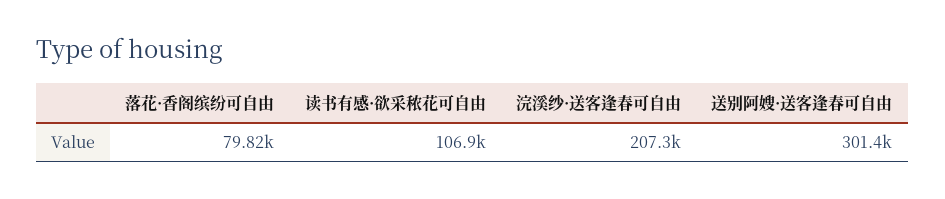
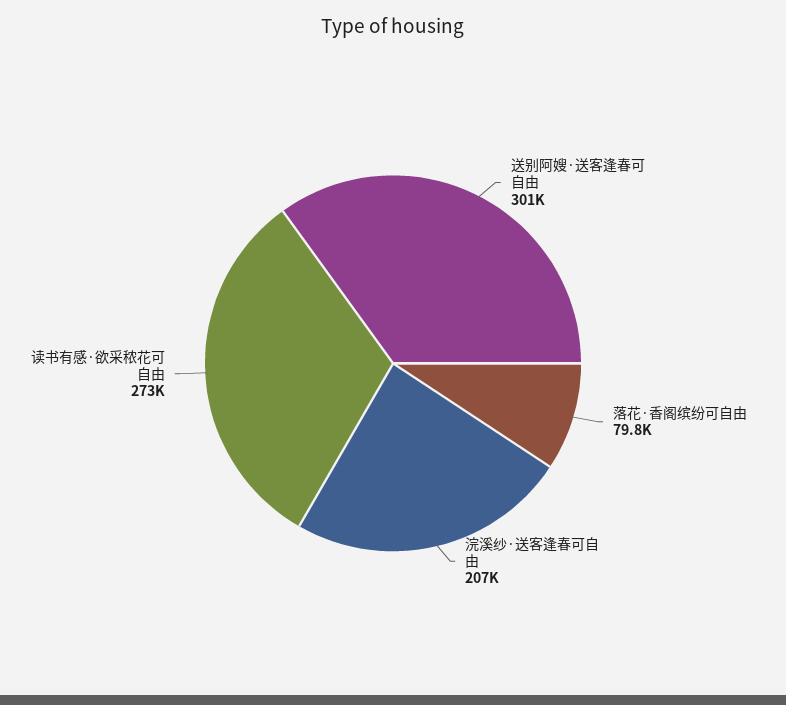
读书有感·欲采秾花可自由: 106900 -> 273000

